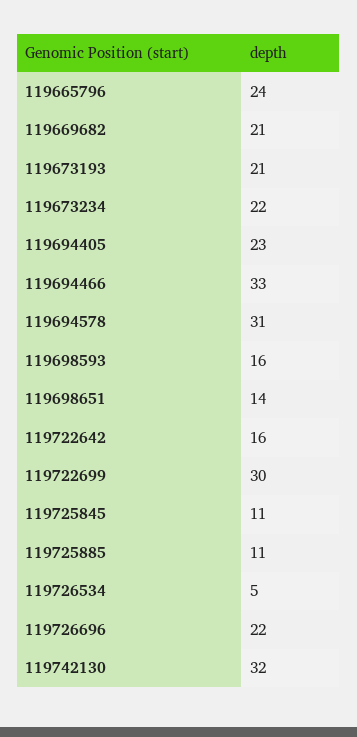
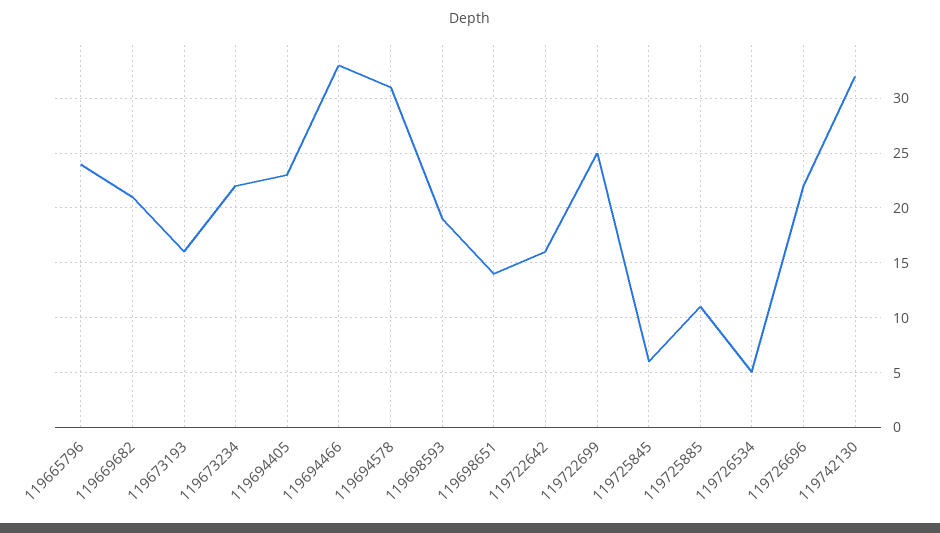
119673193: 21 -> 16
119698593: 16 -> 19
119722699: 30 -> 25
119725845: 11 -> 6

